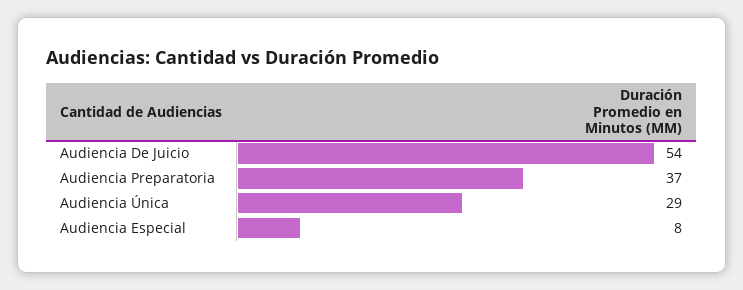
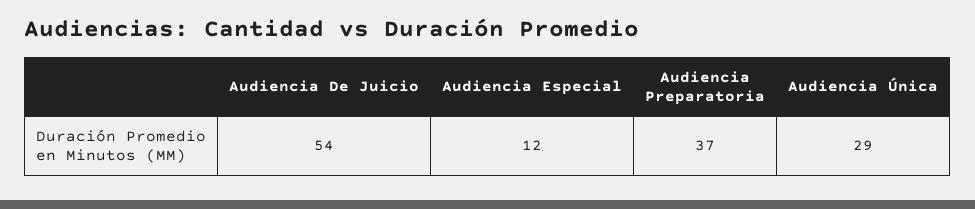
Audiencia Especial: 8 -> 12

